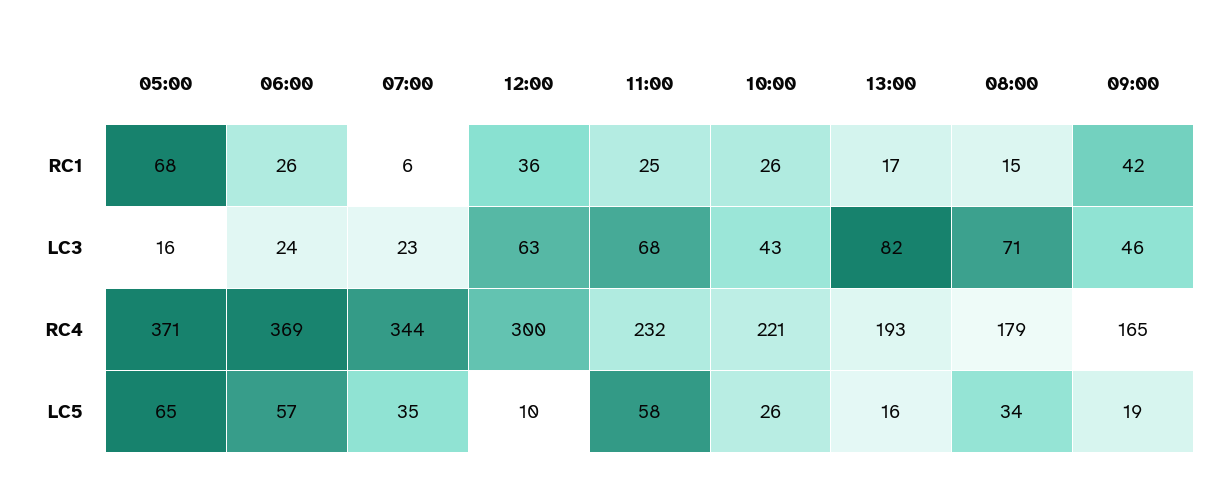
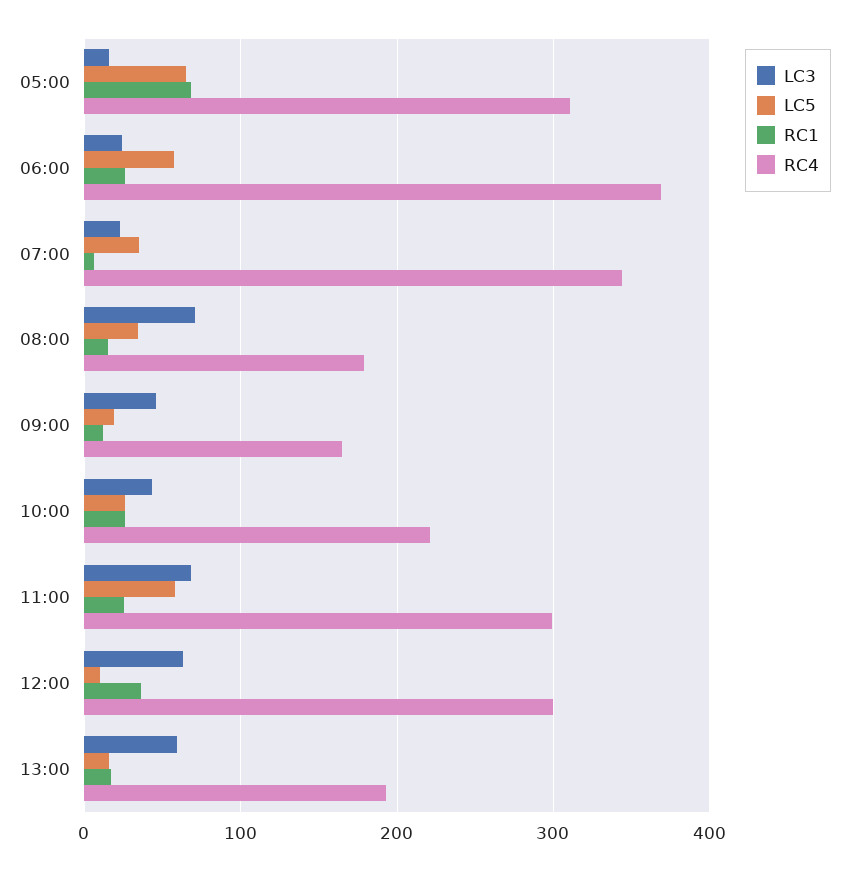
RC1, 09:00: 42 -> 10
LC3, 13:00: 82 -> 60
RC4, 05:00: 371 -> 310
RC4, 11:00: 232 -> 300

